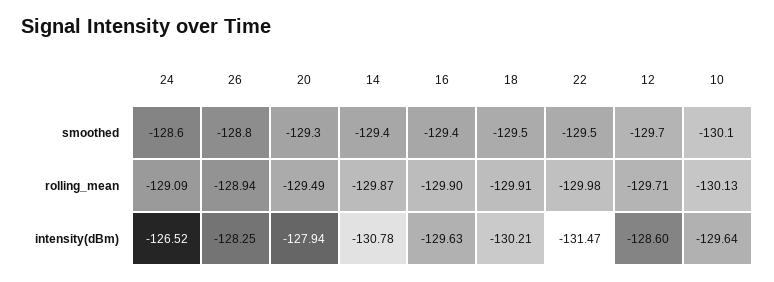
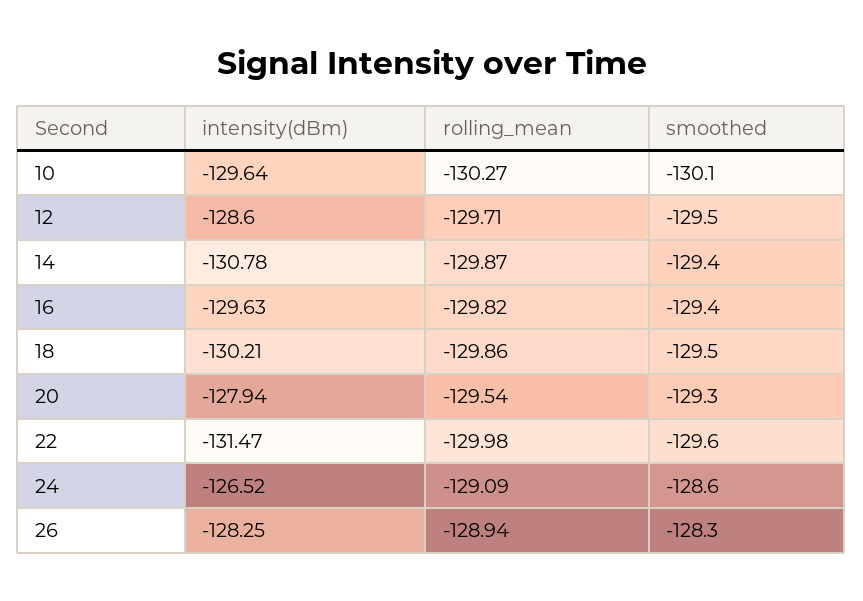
26, smoothed: -128.8 -> -128.3
22, smoothed: -129.5 -> -129.6
12, smoothed: -129.7 -> -129.5
20, rolling_mean: -129.49 -> -129.54
16, rolling_mean: -129.9 -> -129.82
18, rolling_mean: -129.91 -> -129.86
10, rolling_mean: -130.13 -> -130.27

